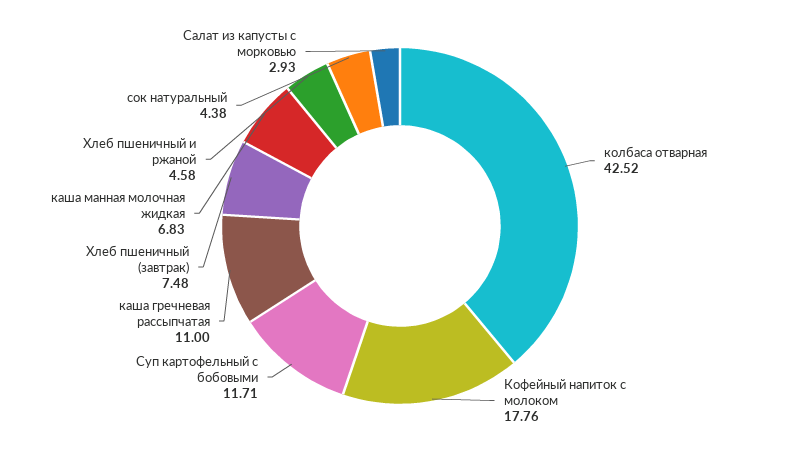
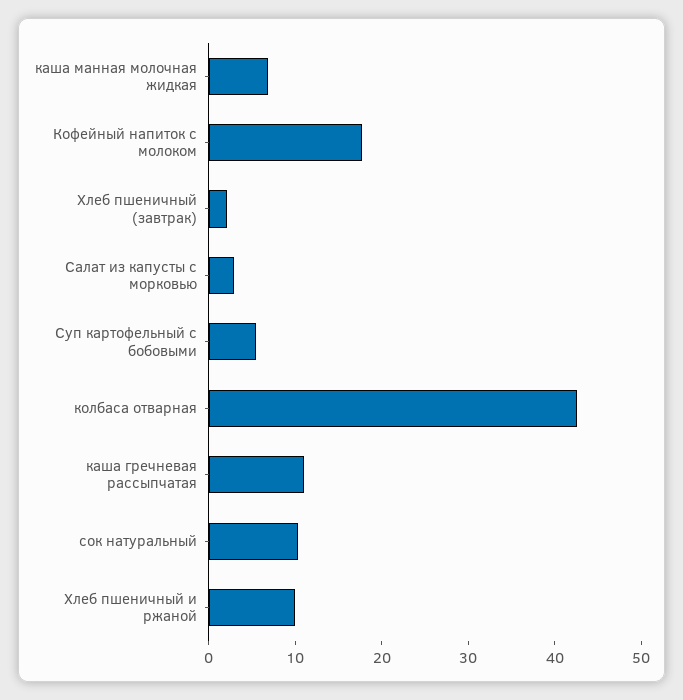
Суп картофельный с бобовыми: 11.71 -> 6
Хлеб пшеничный (завтрак): 7.48 -> 2
Хлеб пшеничный и ржаной: 4.58 -> 10
сок натуральный: 4.38 -> 10

